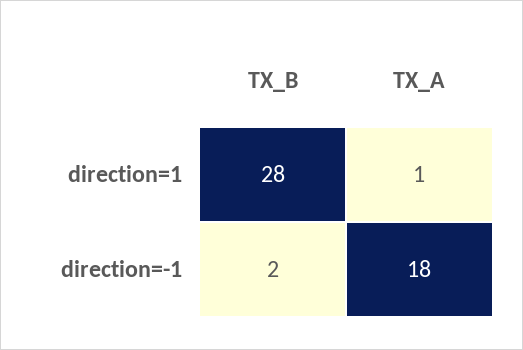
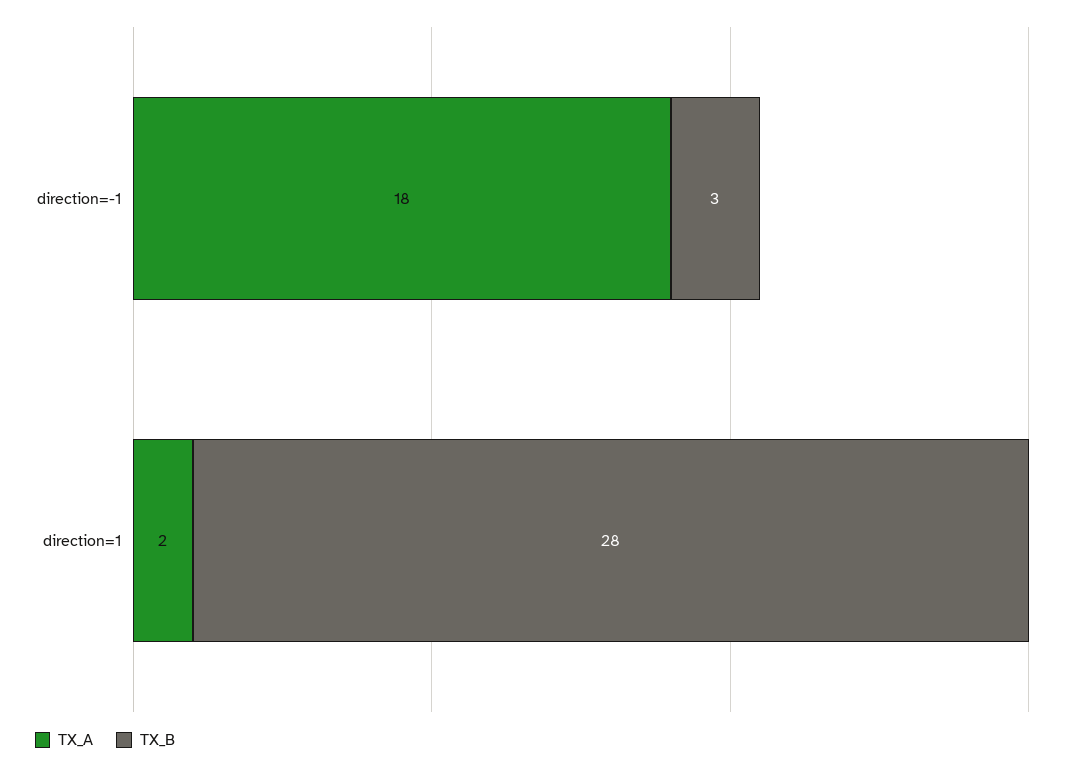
TX_A, direction=1: 1 -> 2
TX_B, direction=-1: 2 -> 3

